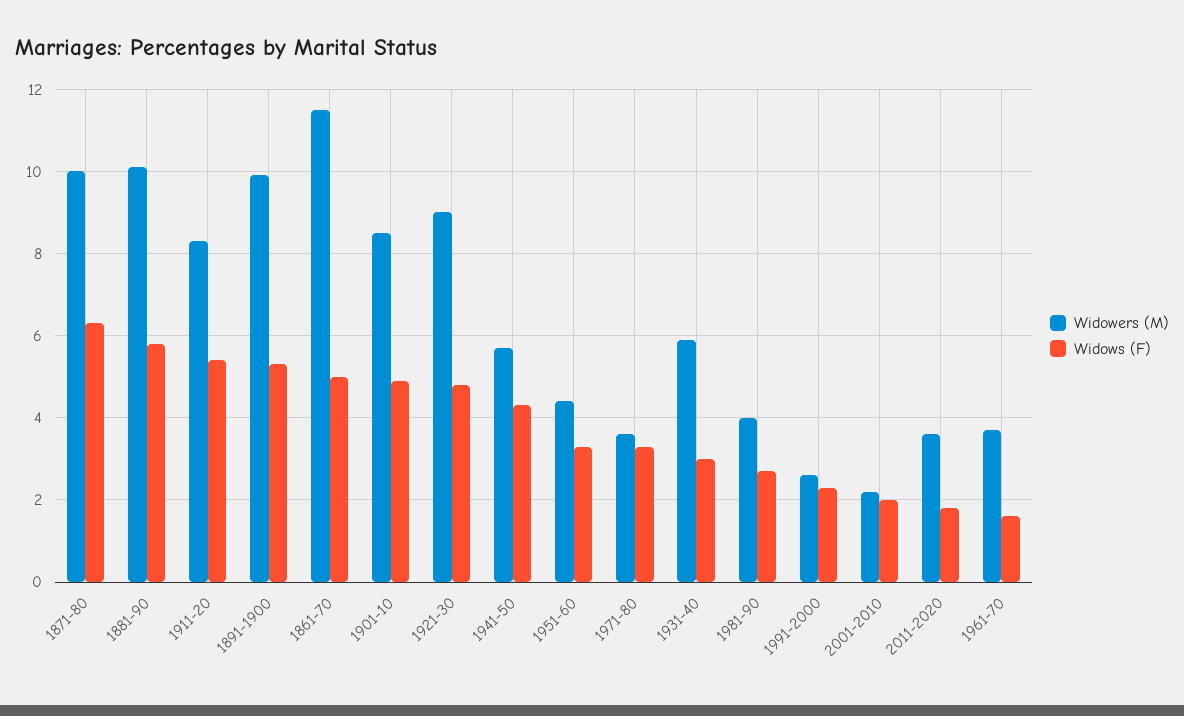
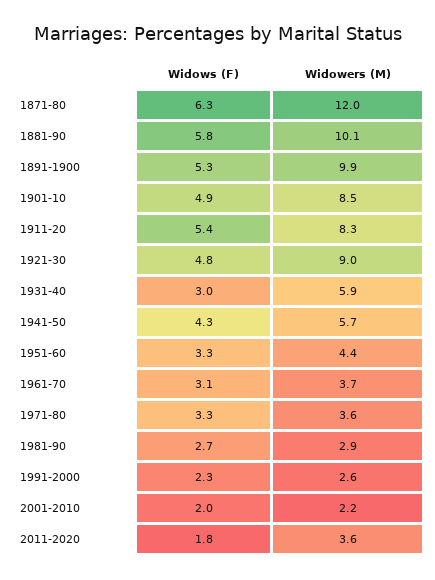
Widowers (M), 1871-80: 10 -> 12
Widowers (M), 1861-70: 11.5 -> none
Widows (F), 1861-70: 5 -> none
Widowers (M), 1981-90: 4 -> 2.9
Widows (F), 1961-70: 1.5 -> 3.1

